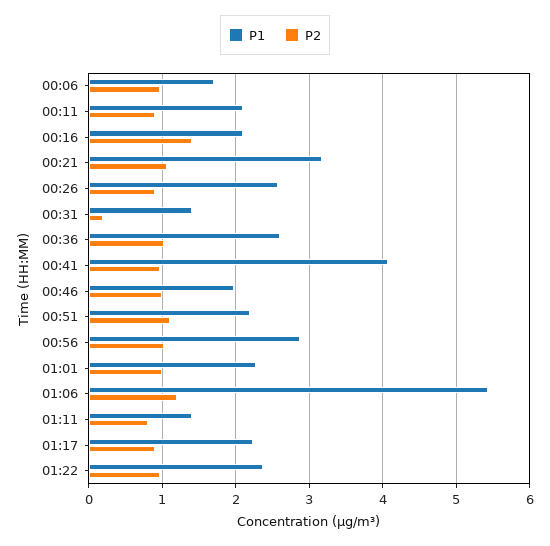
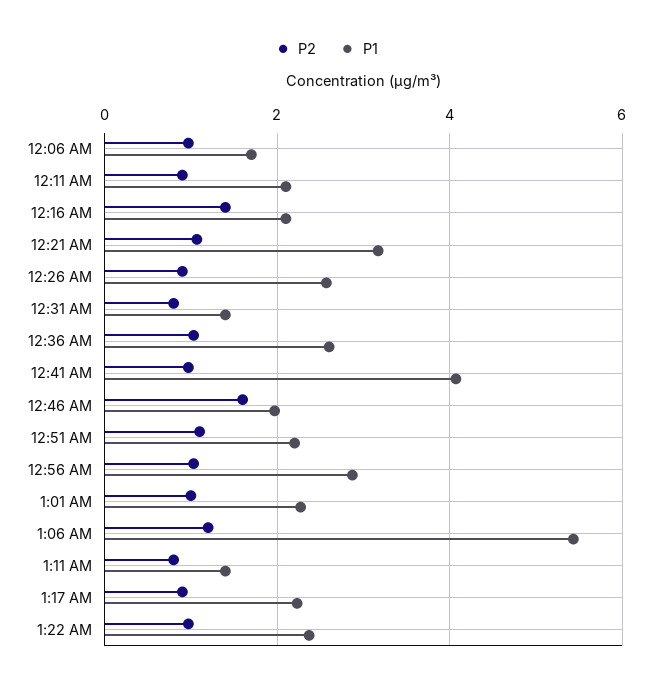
P2, 00:31: 0.2 -> 0.8
P2, 00:46: 1 -> 1.6

